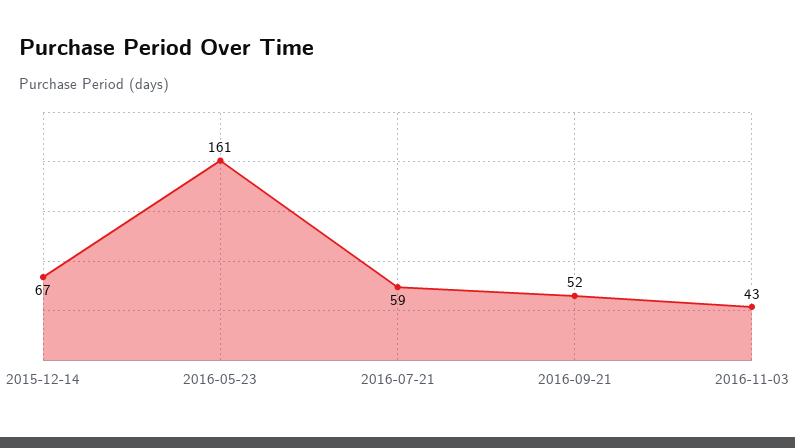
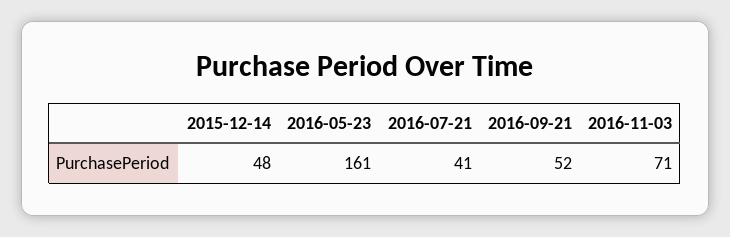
2015-12-14: 67 -> 48
2016-07-21: 59 -> 41
2016-11-03: 43 -> 71

